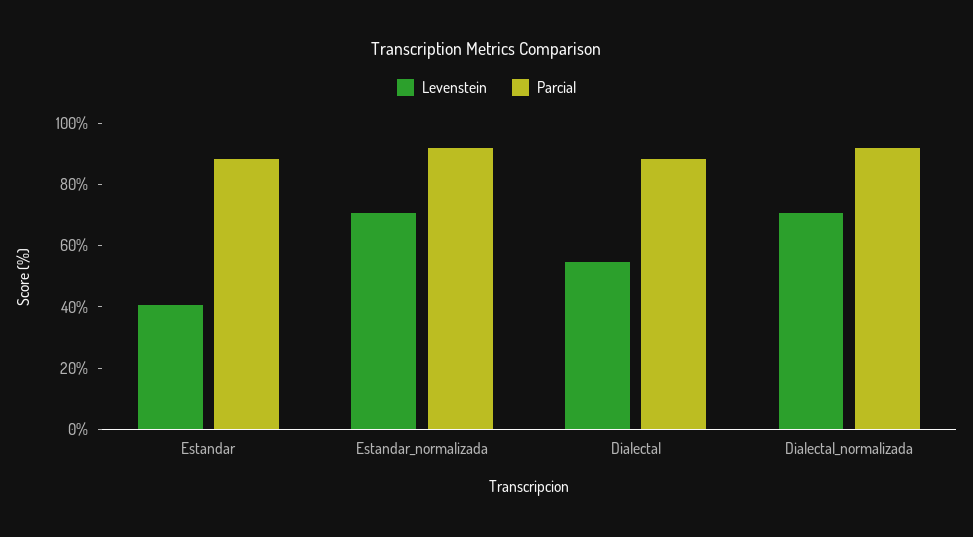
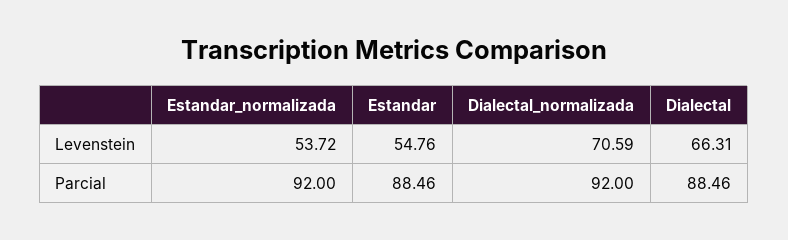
Levenstein, Estandar: 40 -> 54.76
Levenstein, Estandar_normalizada: 70 -> 53.72
Levenstein, Dialectal: 55 -> 66.31

